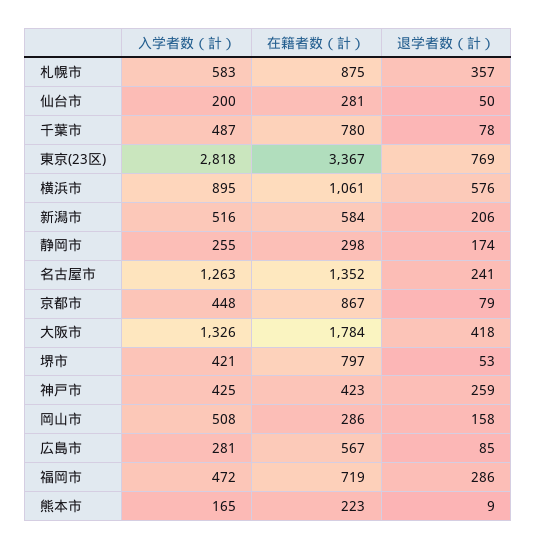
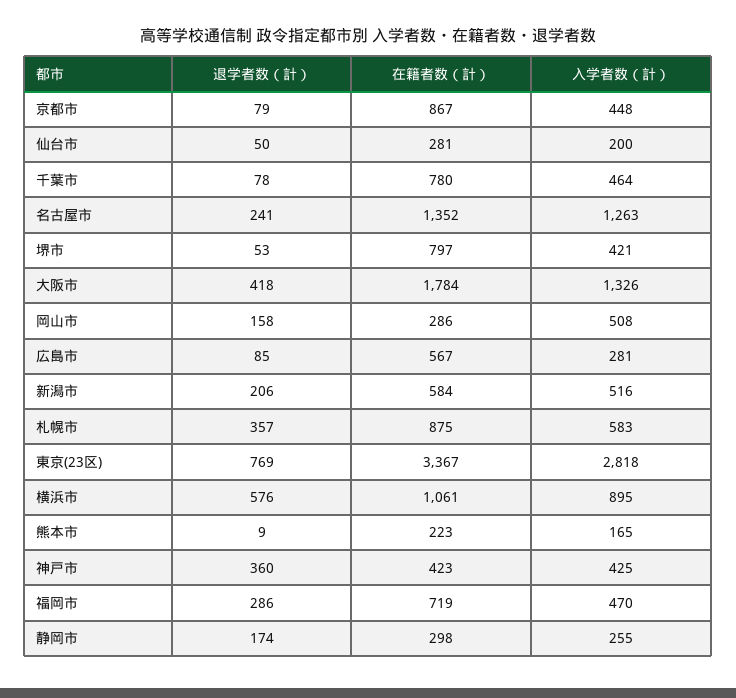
入学者数（計）, 千葉市: 487 -> 464
退学者数（計）, 神戸市: 259 -> 360
入学者数（計）, 福岡市: 472 -> 470

